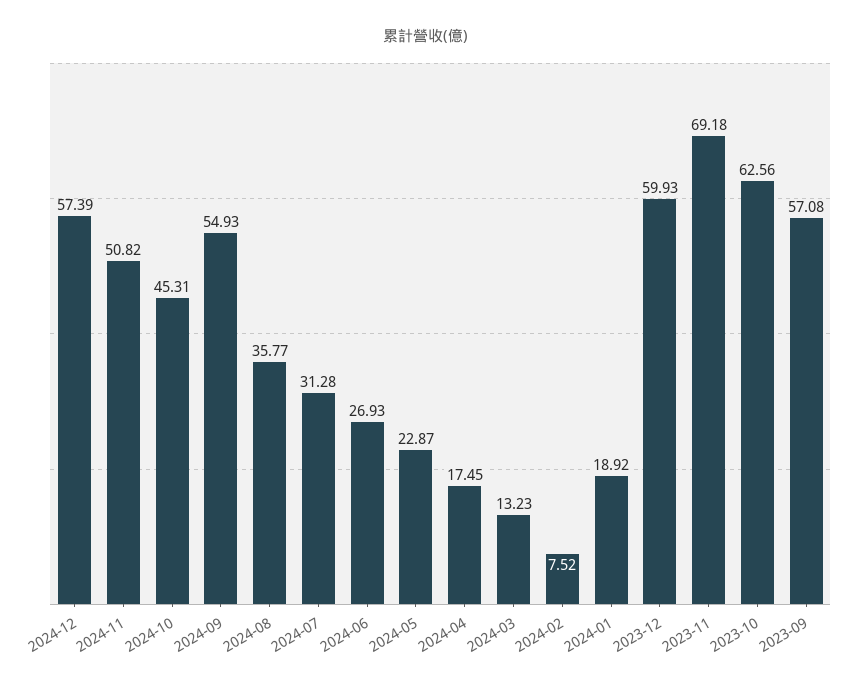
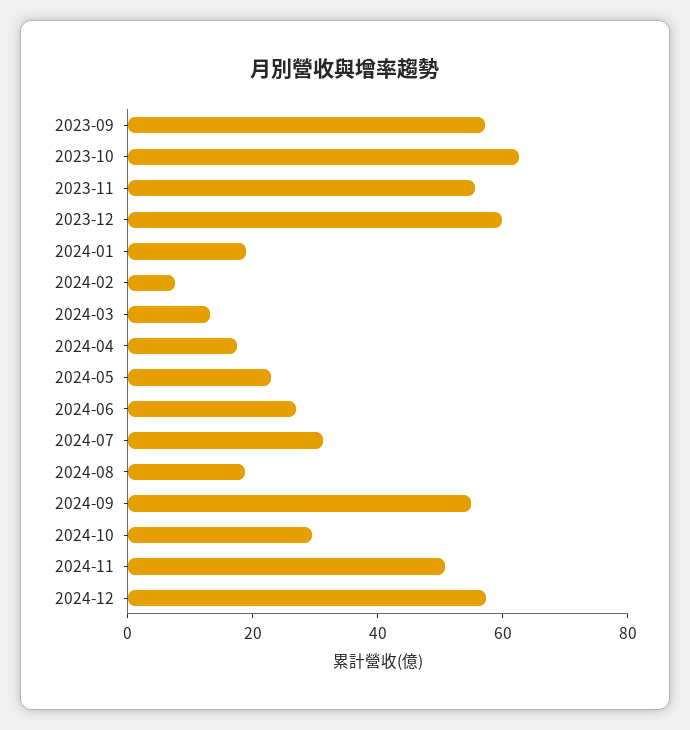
2024-10: 45.31 -> 30
2024-08: 35.77 -> 20
2023-11: 69.18 -> 55

